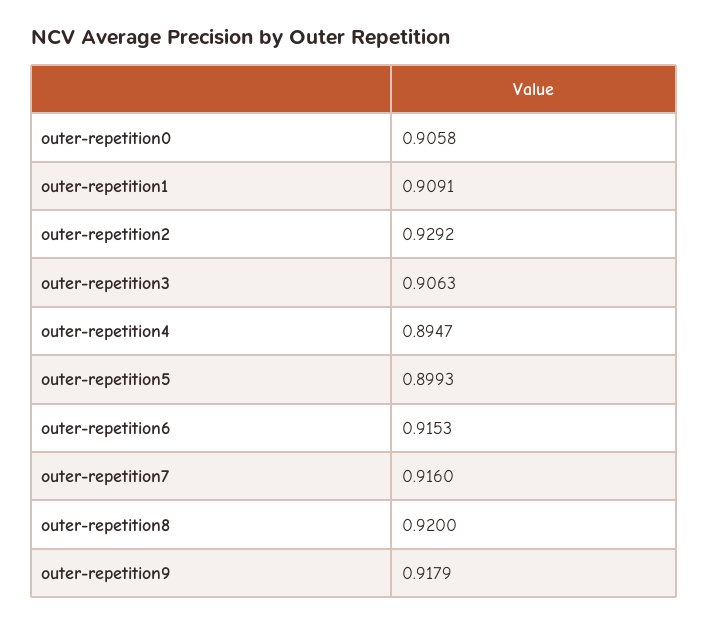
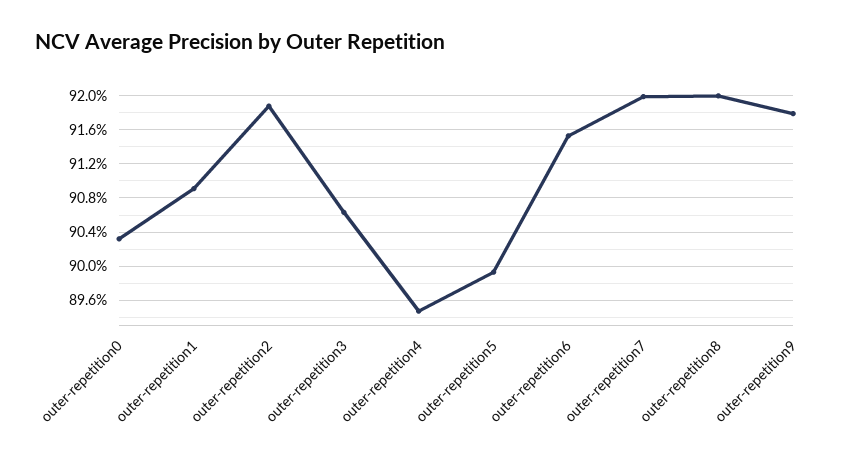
outer-repetition0: 0.9058 -> 0.903
outer-repetition2: 0.9292 -> 0.919
outer-repetition7: 0.916 -> 0.92

